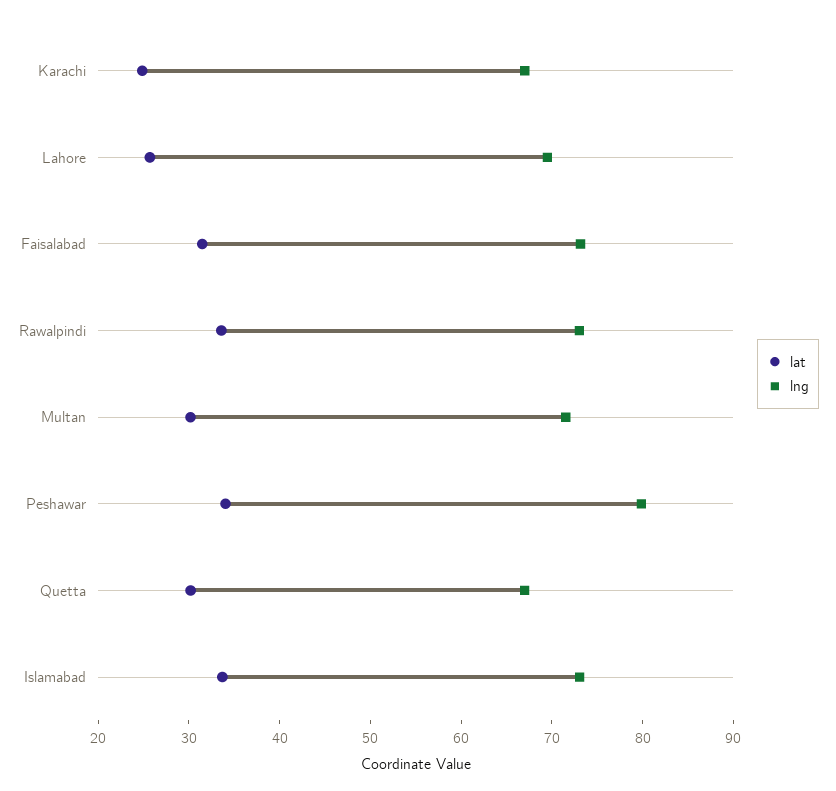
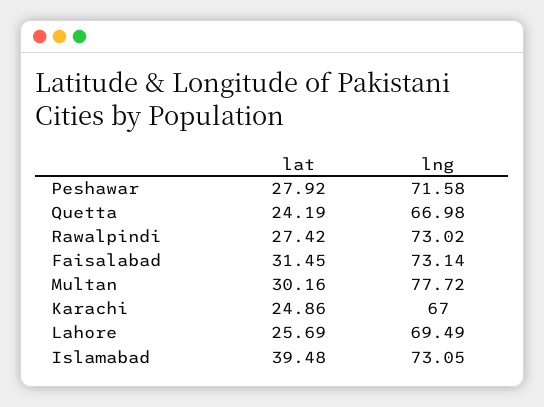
lat, Rawalpindi: 34 -> 27.42
lng, Multan: 72 -> 77.72
lat, Peshawar: 34 -> 27.92
lng, Peshawar: 80 -> 71.58
lat, Quetta: 30 -> 24.19
lat, Islamabad: 34 -> 39.48

